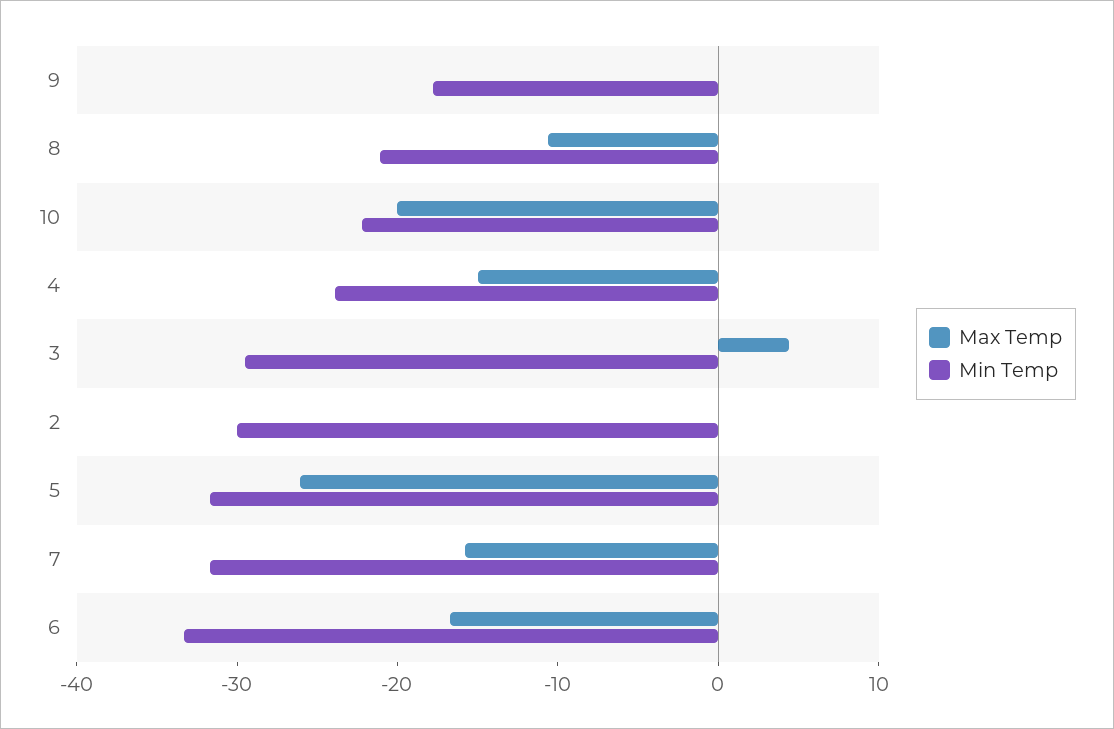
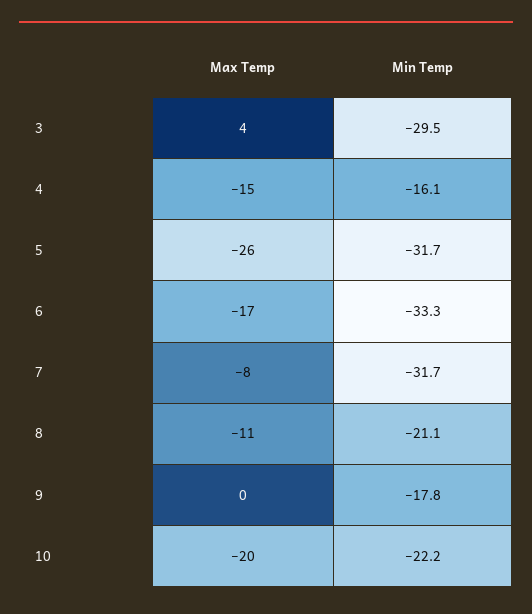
Min Temp, 4: -24 -> -16.1
Max Temp, 2: 0 -> none
Min Temp, 2: -30 -> none
Max Temp, 7: -16 -> -8

